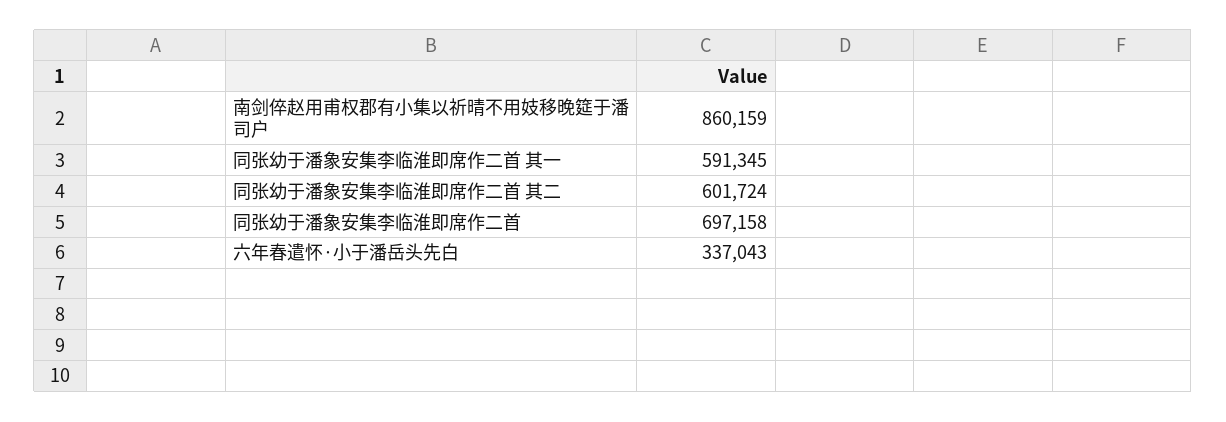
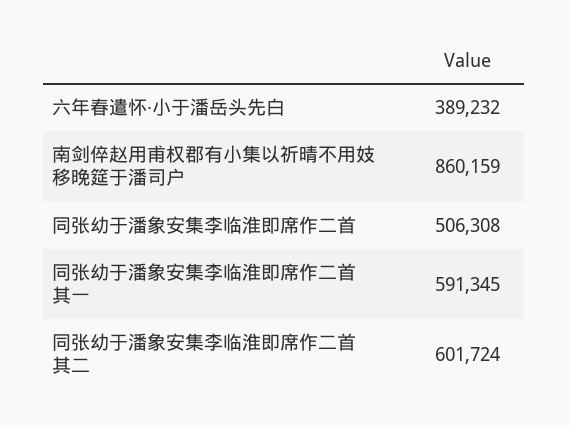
同张幼于潘象安集李临淮即席作二首: 697158 -> 506308
六年春遣怀·小于潘岳头先白: 337043 -> 389232

